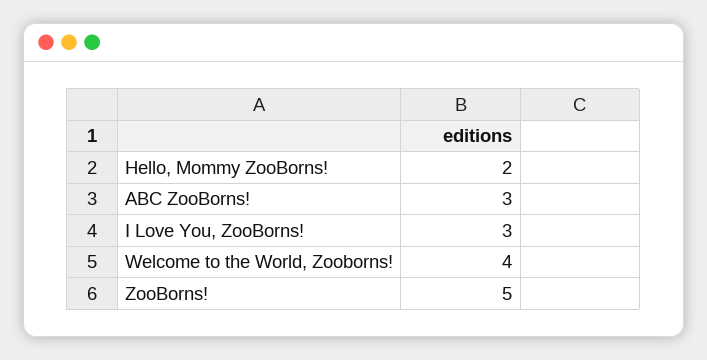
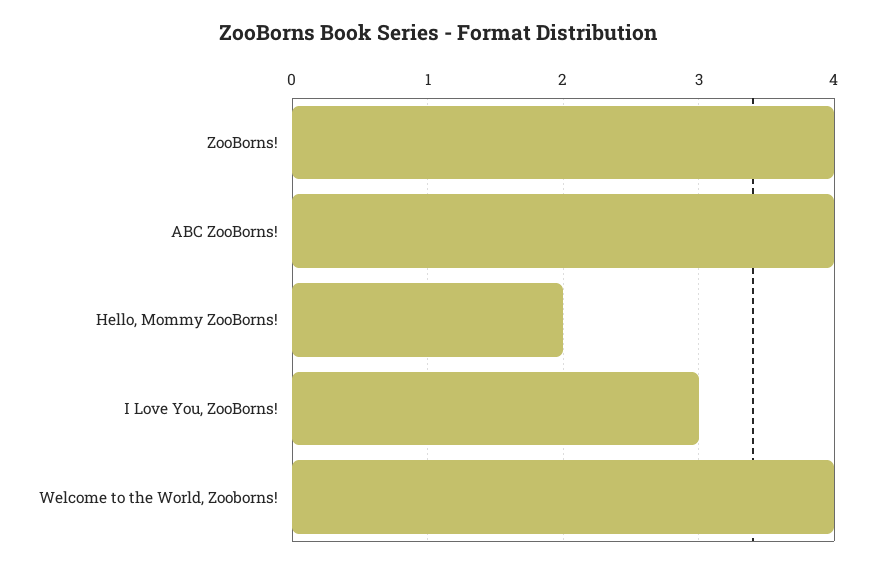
ABC ZooBorns!: 3 -> 4
ZooBorns!: 5 -> 4

